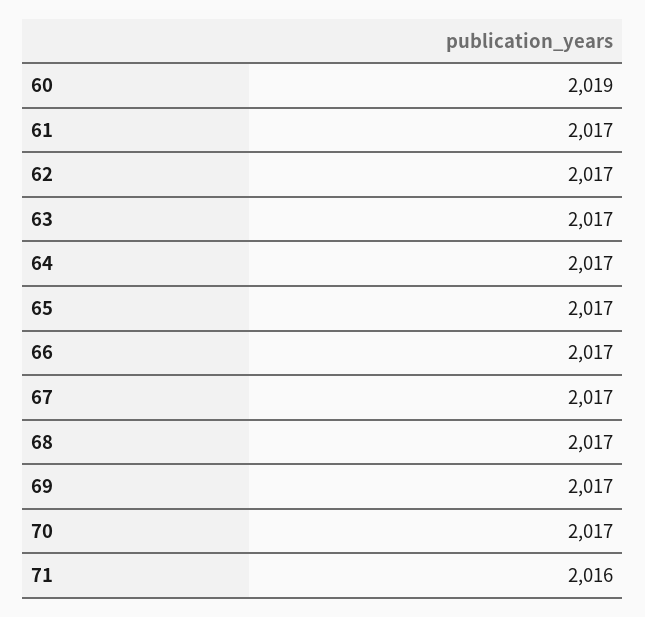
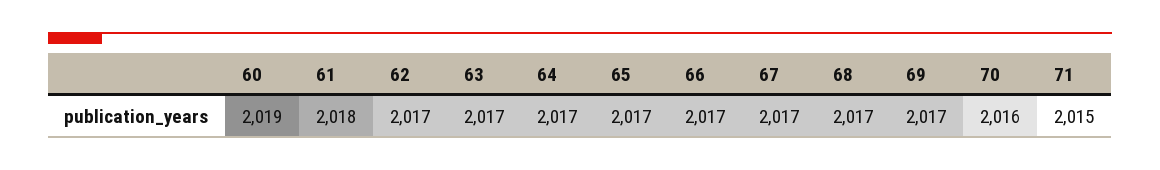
61: 2017 -> 2018
70: 2017 -> 2016
71: 2016 -> 2015

